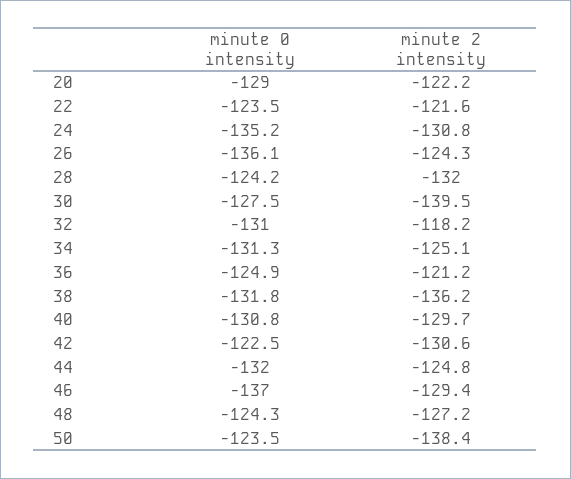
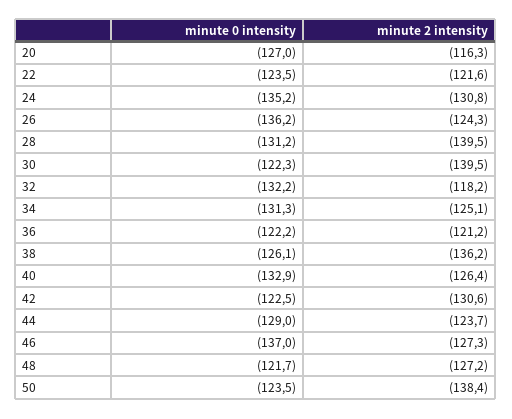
minute 0 intensity, 20: -129 -> -127
minute 2 intensity, 20: -122.2 -> -116.3
minute 0 intensity, 26: -136.1 -> -136.2
minute 0 intensity, 28: -124.2 -> -131.2
minute 2 intensity, 28: -132 -> -139.5
minute 0 intensity, 30: -127.5 -> -122.3
minute 0 intensity, 32: -131 -> -132.2
minute 0 intensity, 36: -124.9 -> -122.2
minute 0 intensity, 38: -131.8 -> -126.1
minute 0 intensity, 40: -130.8 -> -132.9
minute 2 intensity, 40: -129.7 -> -126.4
minute 0 intensity, 44: -132 -> -129
minute 2 intensity, 44: -124.8 -> -123.7
minute 2 intensity, 46: -129.4 -> -127.3
minute 0 intensity, 48: -124.3 -> -121.7

